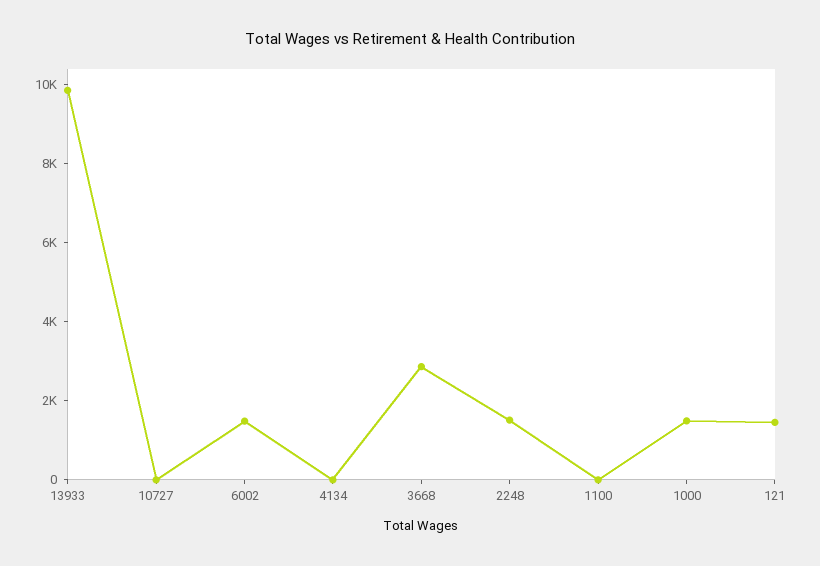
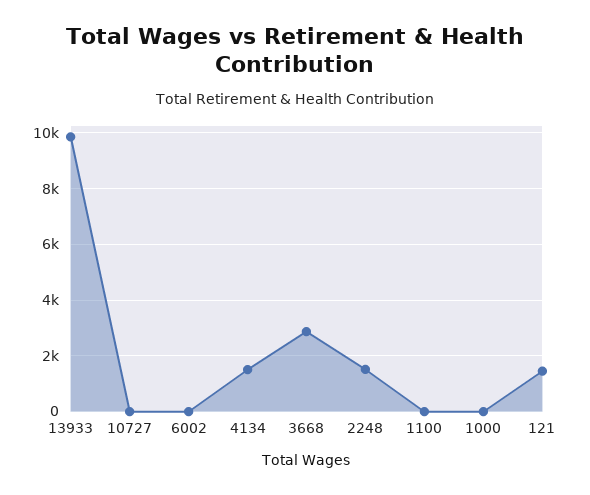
6002: 1500 -> 0
4134: 0 -> 1500
1000: 1500 -> 0

